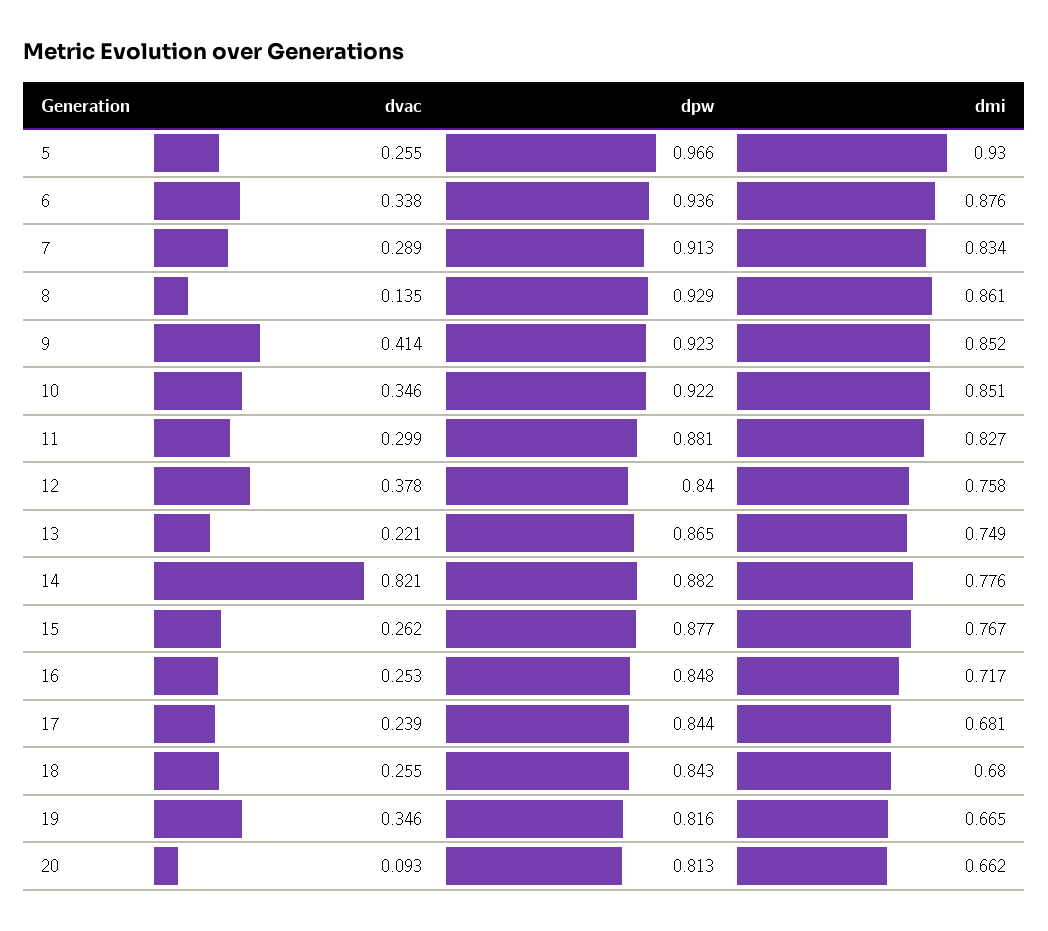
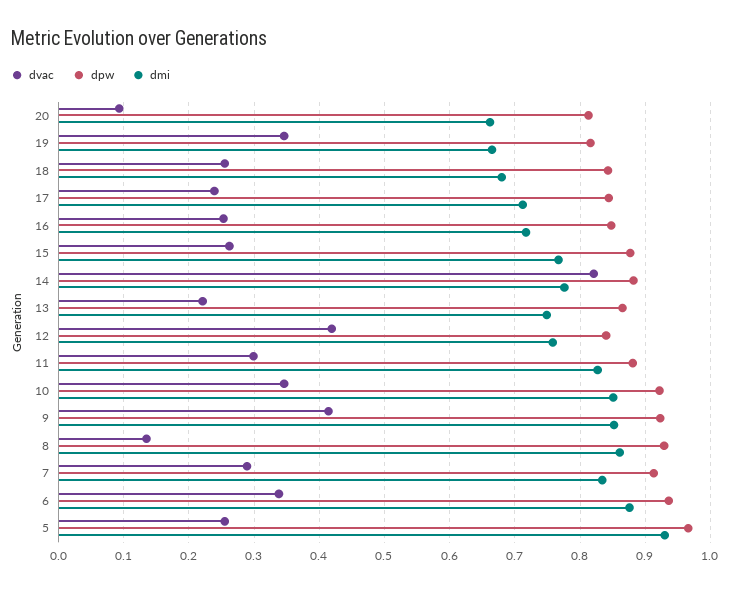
dvac, 12: 0.378 -> 0.42
dmi, 17: 0.681 -> 0.71

